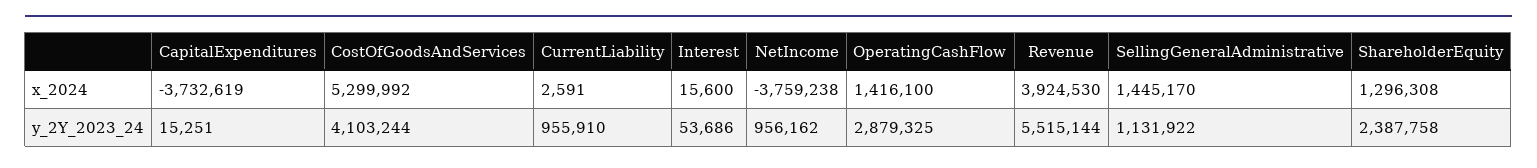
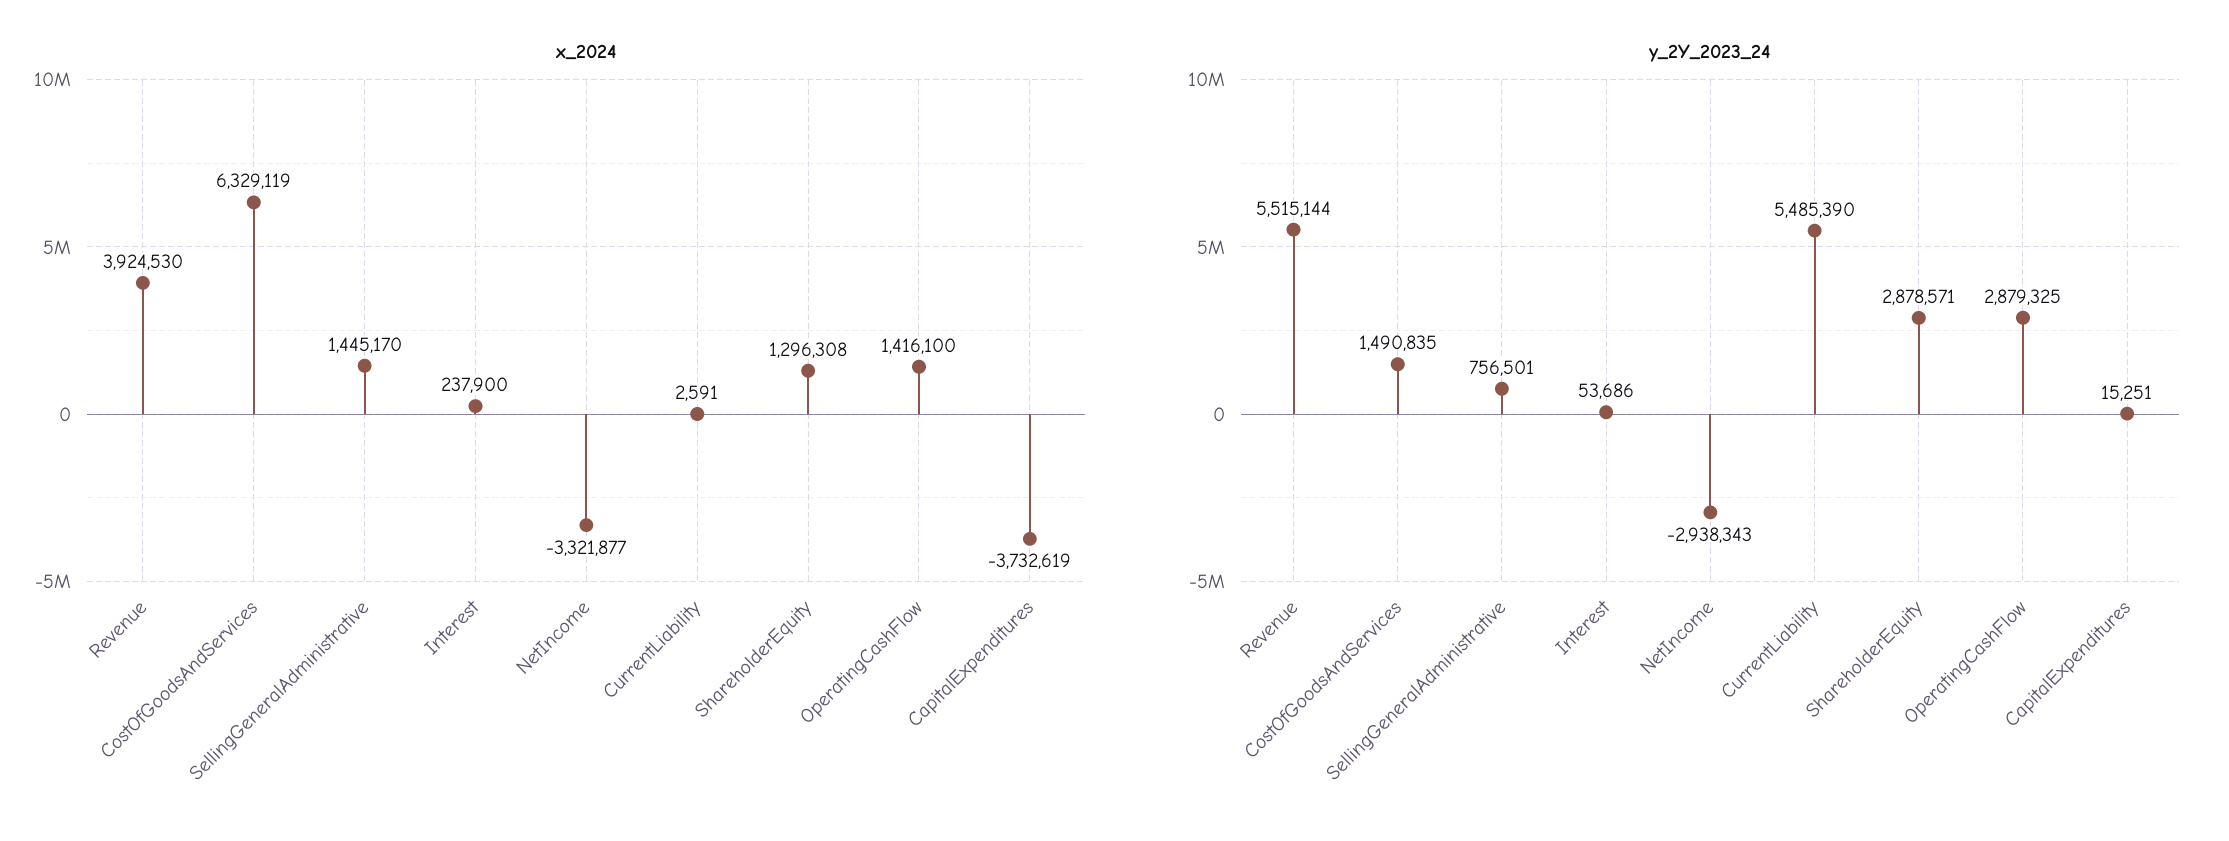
x_2024, CostOfGoodsAndServices: 5299992 -> 6329119
x_2024, Interest: 15600 -> 237900
x_2024, NetIncome: -3759238 -> -3321877
y_2Y_2023_24, CostOfGoodsAndServices: 4103244 -> 1490835
y_2Y_2023_24, CurrentLiability: 955910 -> 5485390
y_2Y_2023_24, NetIncome: 956162 -> -2938343
y_2Y_2023_24, SellingGeneralAdministrative: 1131922 -> 756501
y_2Y_2023_24, ShareholderEquity: 2387758 -> 2878571

